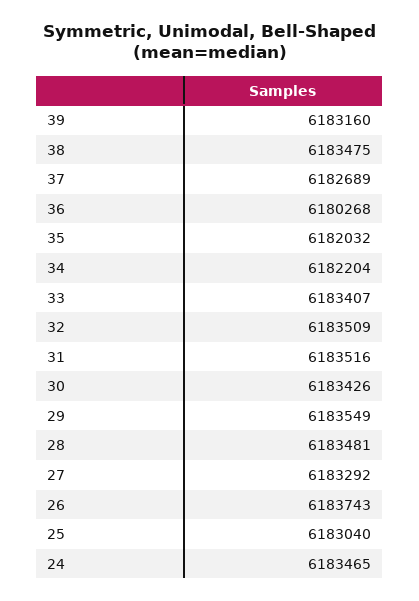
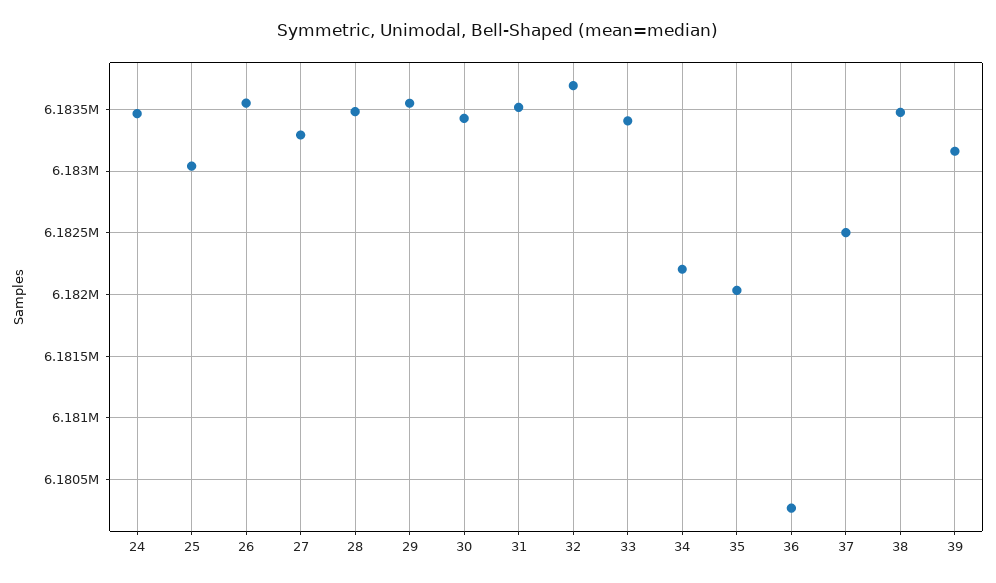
37: 6182689 -> 6182500
32: 6183509 -> 6183700
26: 6183743 -> 6183550

